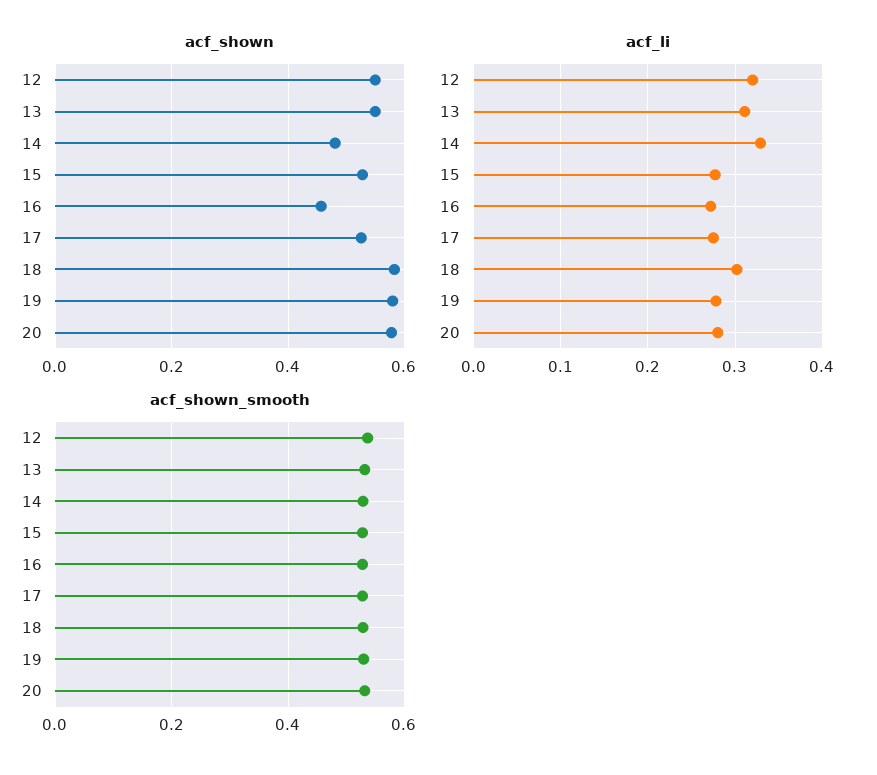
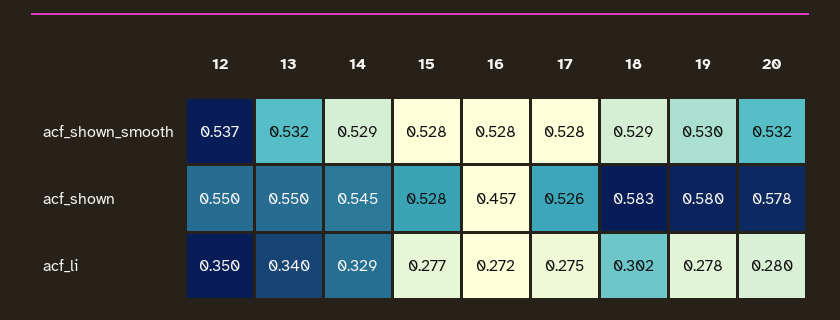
acf_shown, 14: 0.48 -> 0.545
acf_li, 12: 0.32 -> 0.35
acf_li, 13: 0.31 -> 0.34

